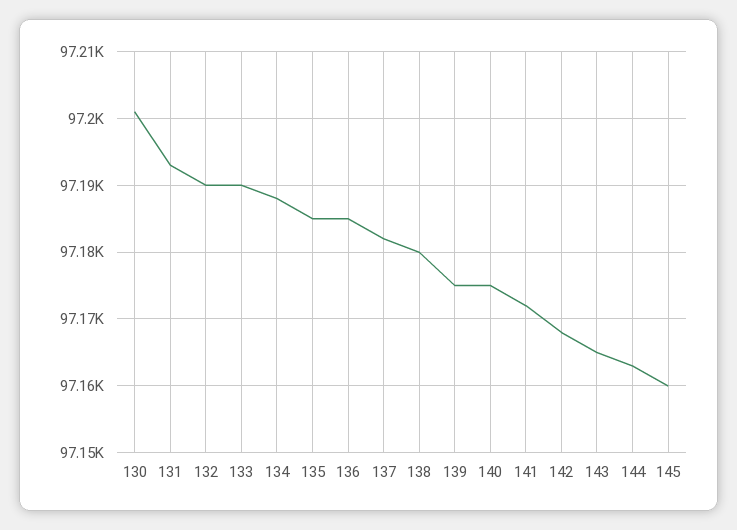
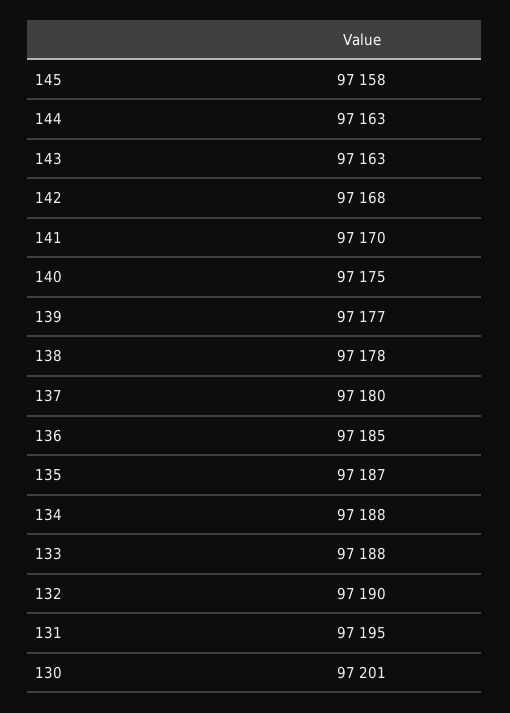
131: 97193 -> 97195
133: 97190 -> 97188
135: 97185 -> 97187
137: 97182 -> 97180
138: 97180 -> 97178
139: 97175 -> 97177
141: 97172 -> 97170
143: 97165 -> 97163
145: 97160 -> 97158

